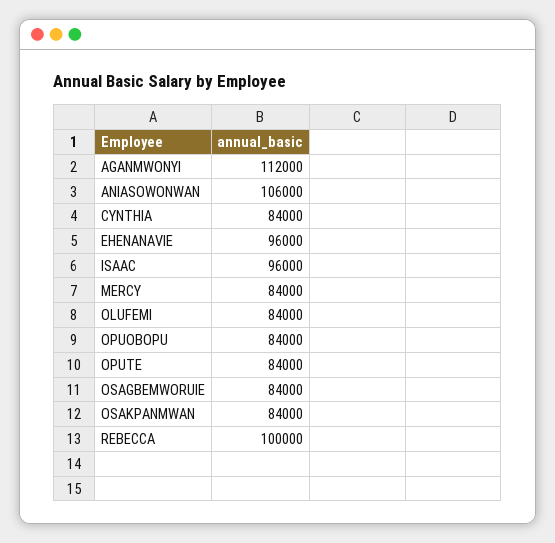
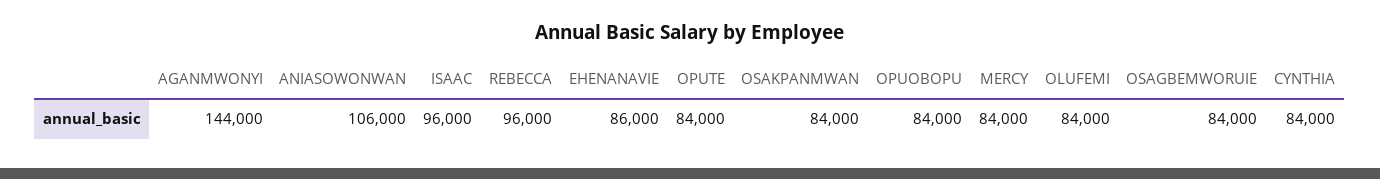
AGANMWONYI: 112000 -> 144000
EHENANAVIE: 96000 -> 86000
REBECCA: 100000 -> 96000

